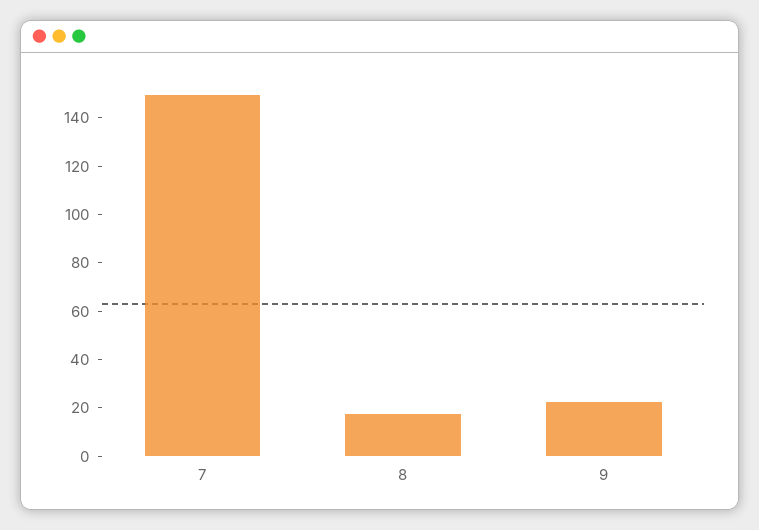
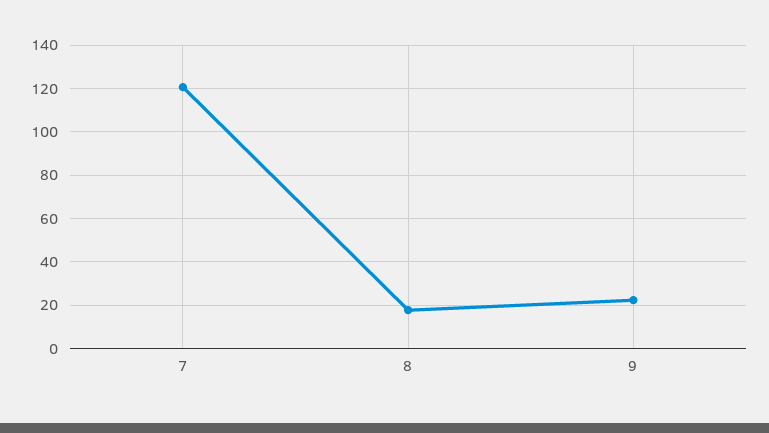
7: 150 -> 120

